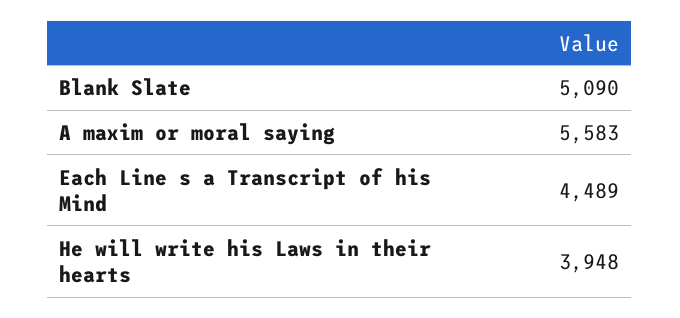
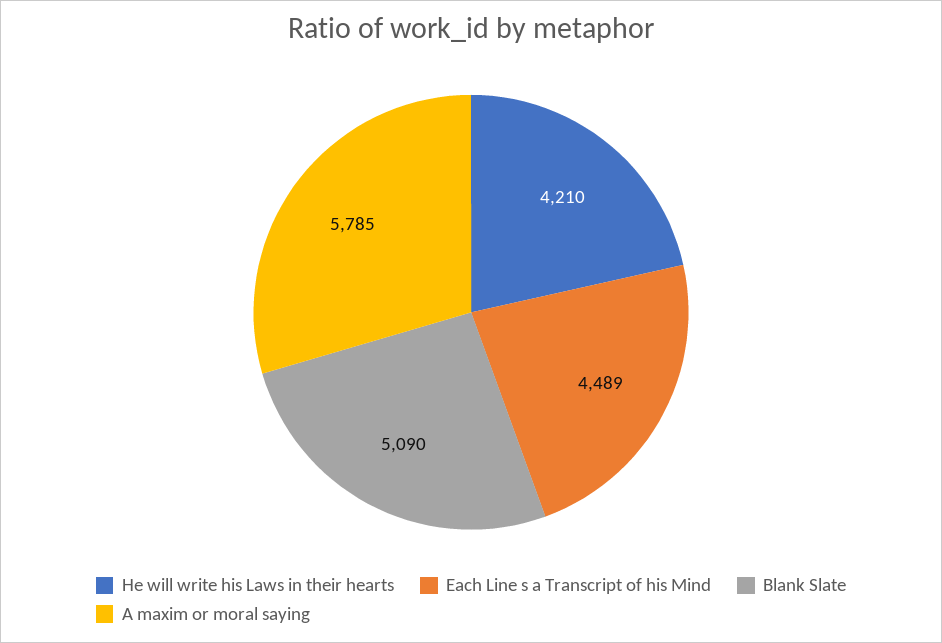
A maxim or moral saying: 5583 -> 5785
He will write his Laws in their hearts: 3948 -> 4210

